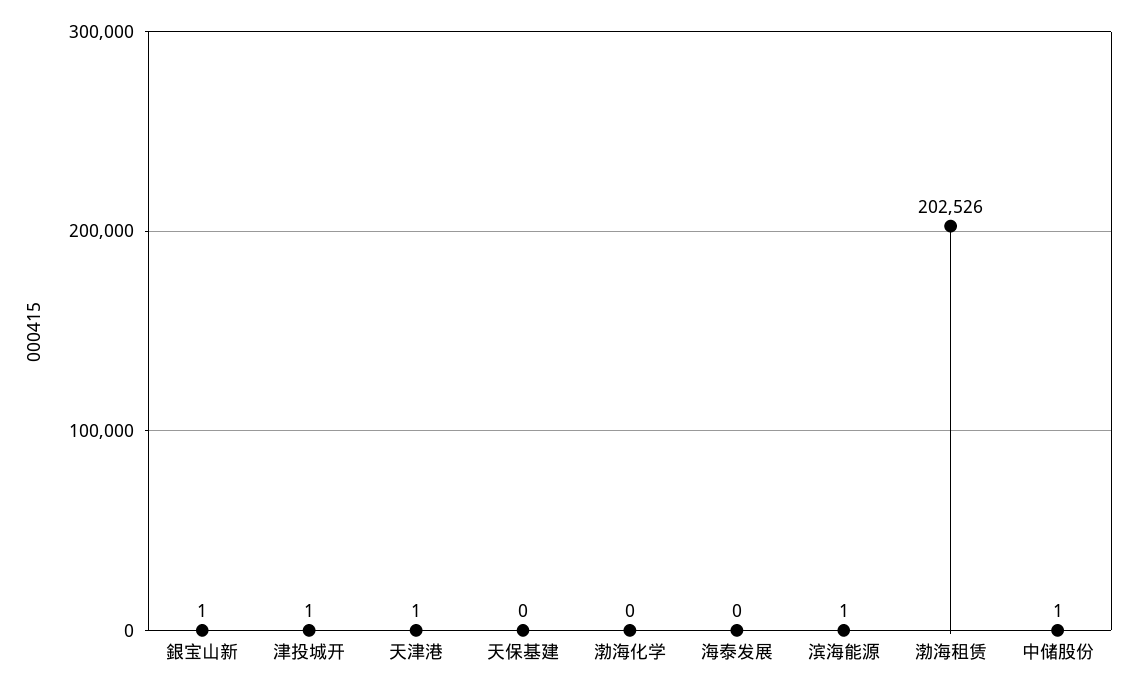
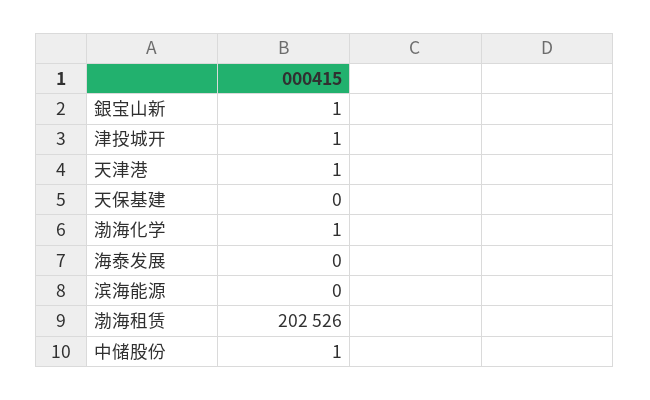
渤海化学: 0 -> 1
滨海能源: 1 -> 0

